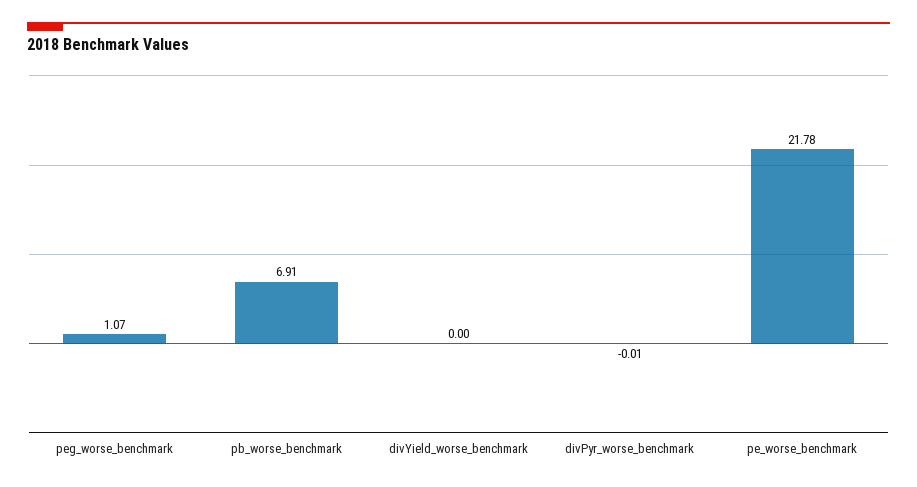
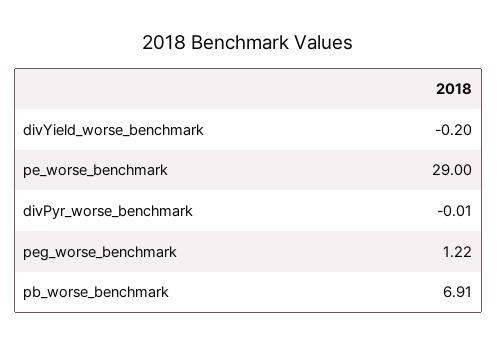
peg_worse_benchmark: 1.07 -> 1.22
divYield_worse_benchmark: 0 -> -0.2
pe_worse_benchmark: 21.78 -> 29

